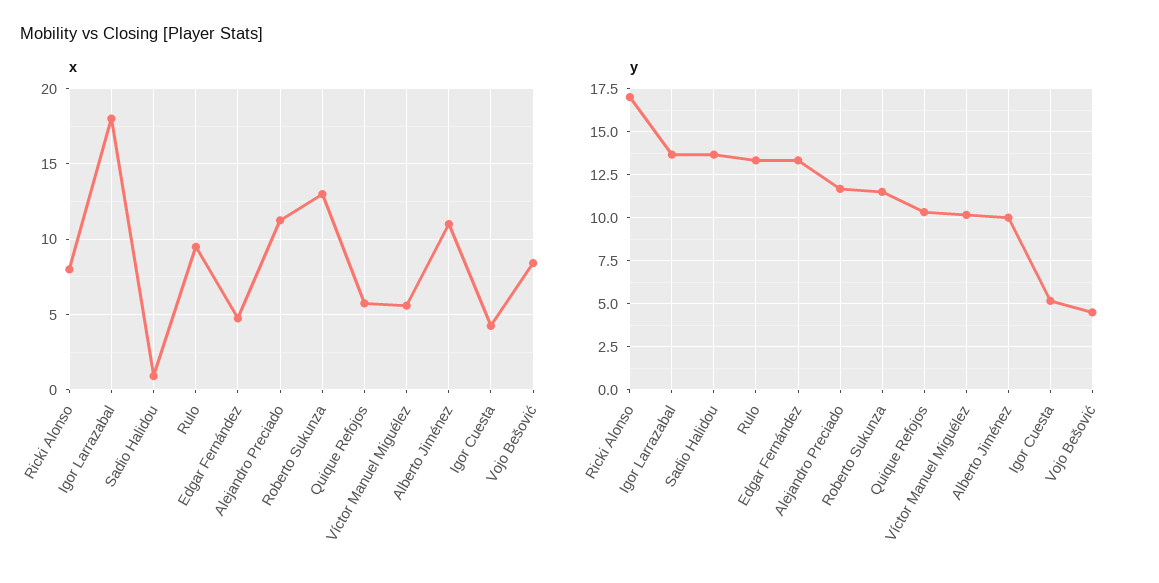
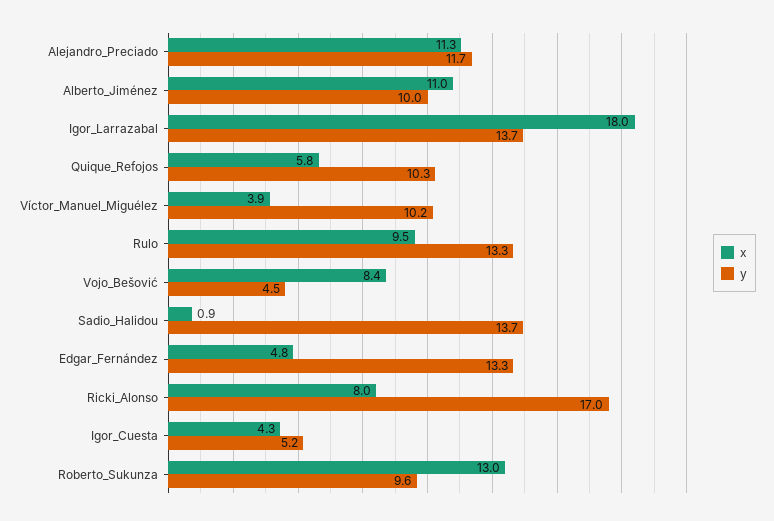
x, Víctor Manuel Miguélez: 5.5 -> 3.9
y, Roberto Sukunza: 11.5 -> 9.6

